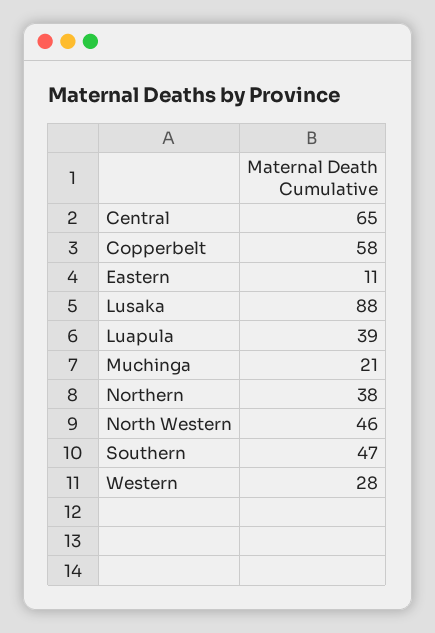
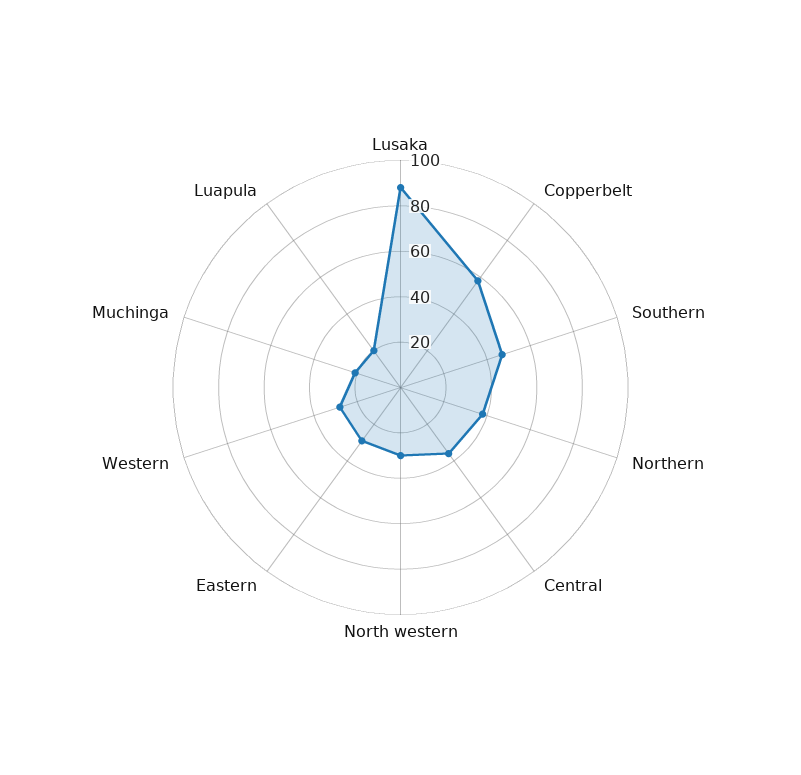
Central: 65 -> 35
Eastern: 11 -> 30
Luapula: 39 -> 20
North Western: 46 -> 30

